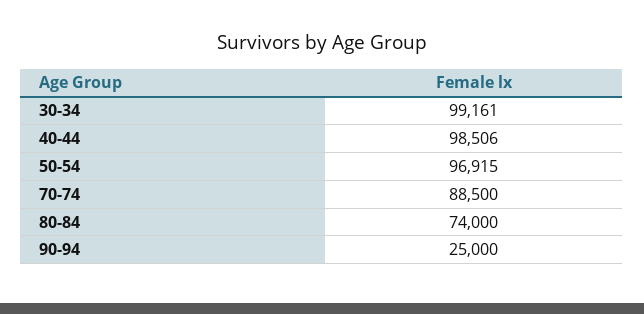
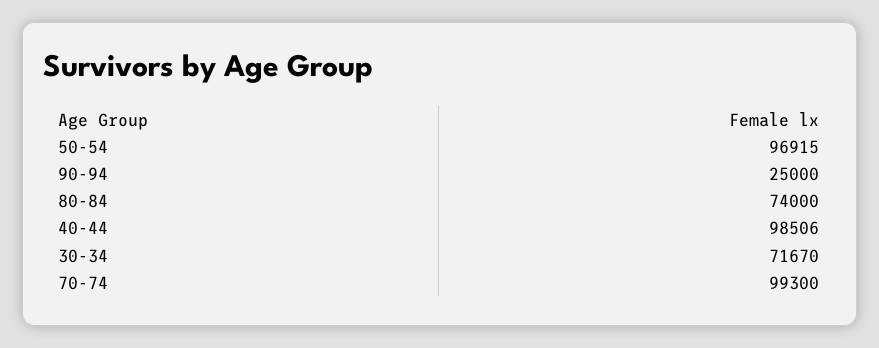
30-34: 99161 -> 71670
70-74: 88500 -> 99300

